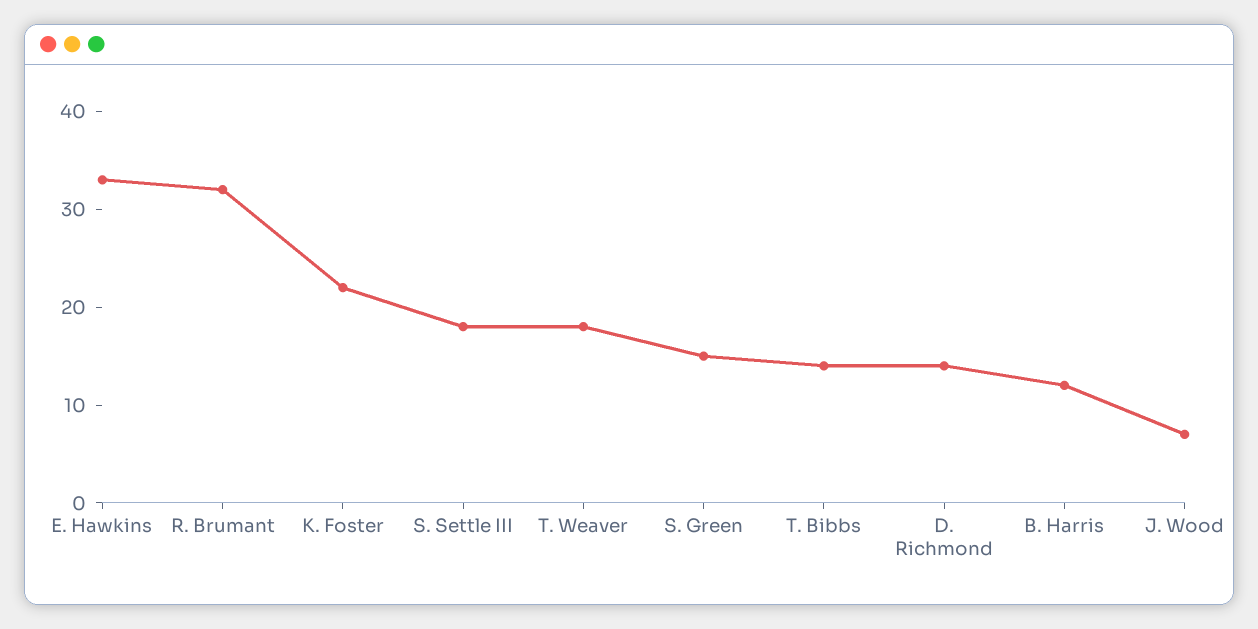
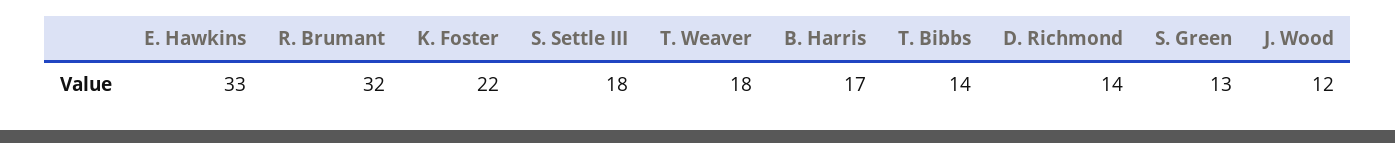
S. Green: 15 -> 13
B. Harris: 12 -> 17
J. Wood: 7 -> 12

